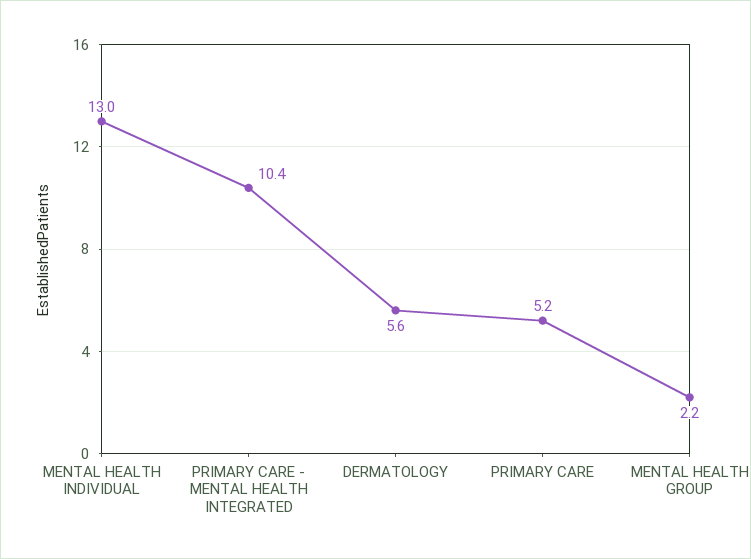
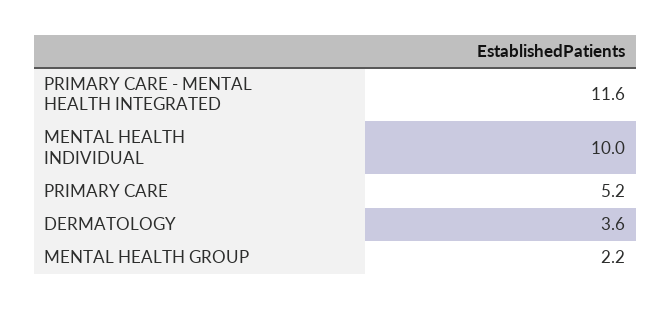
MENTAL HEALTH INDIVIDUAL: 13 -> 10
PRIMARY CARE - MENTAL HEALTH INTEGRATED: 10.4 -> 11.6
DERMATOLOGY: 5.6 -> 3.6

